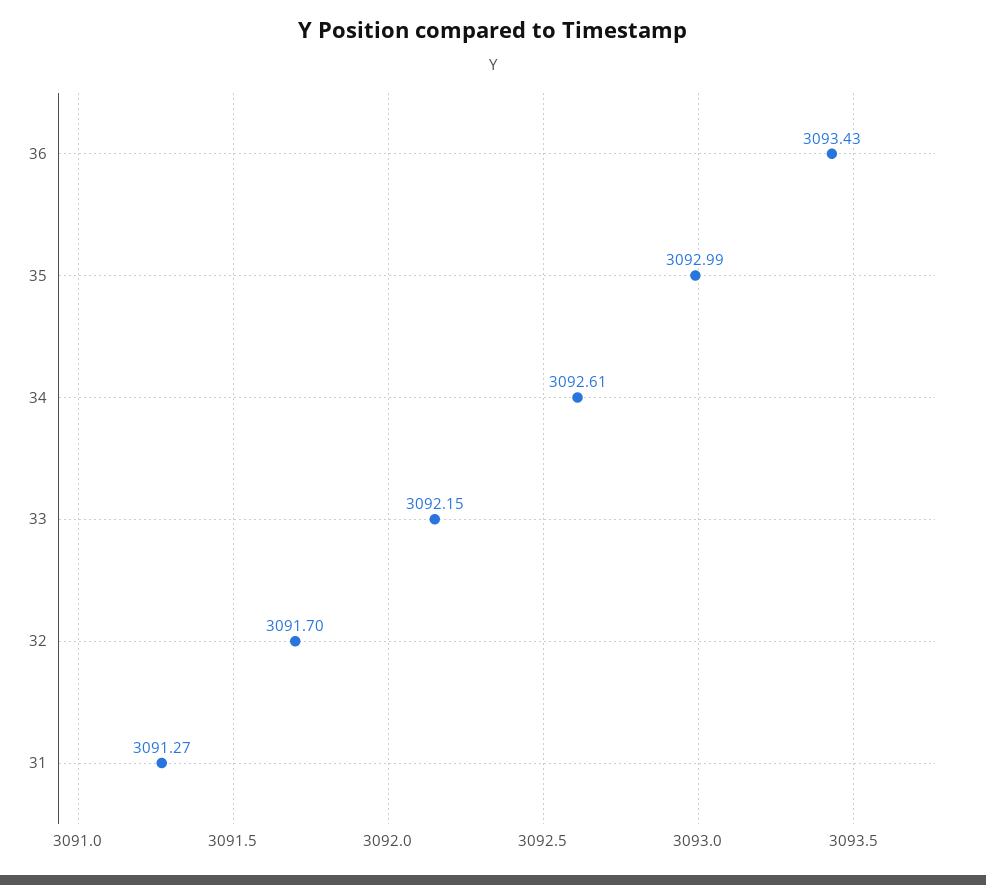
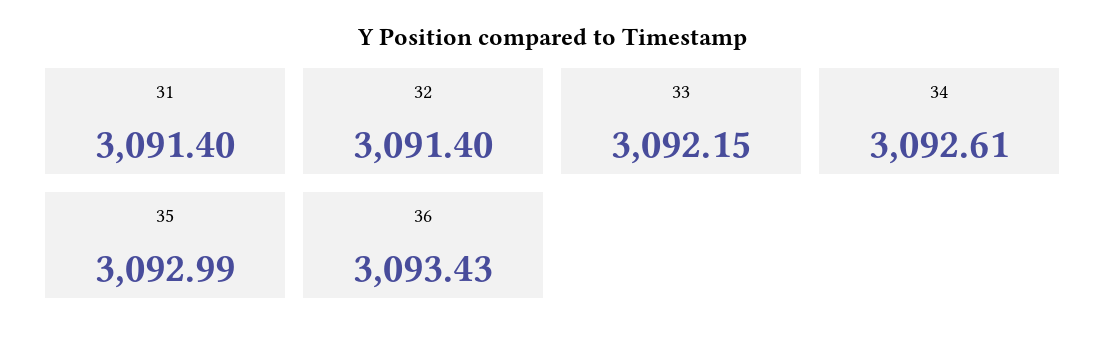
32: 3091.7 -> 3091.4
31: 3091.27 -> 3091.4

